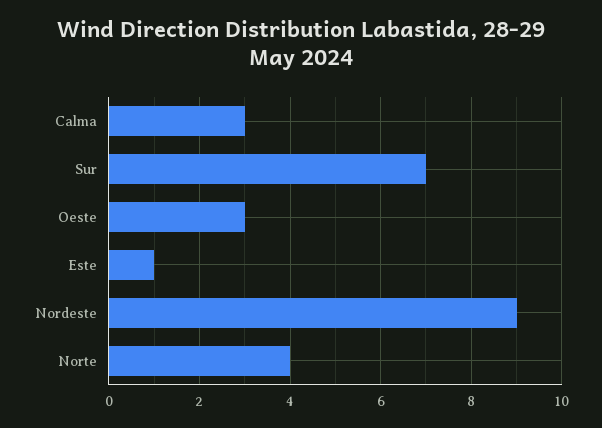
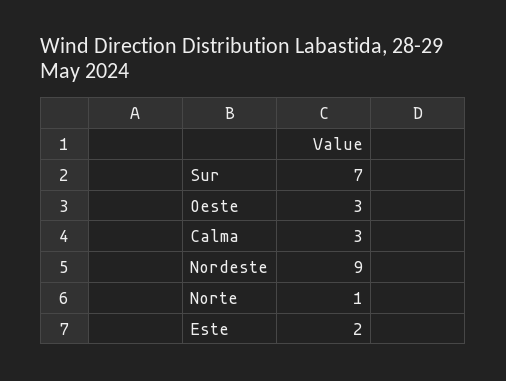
Este: 1 -> 2
Norte: 4 -> 1

